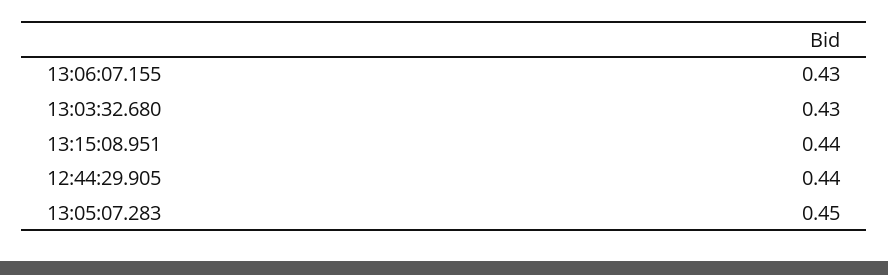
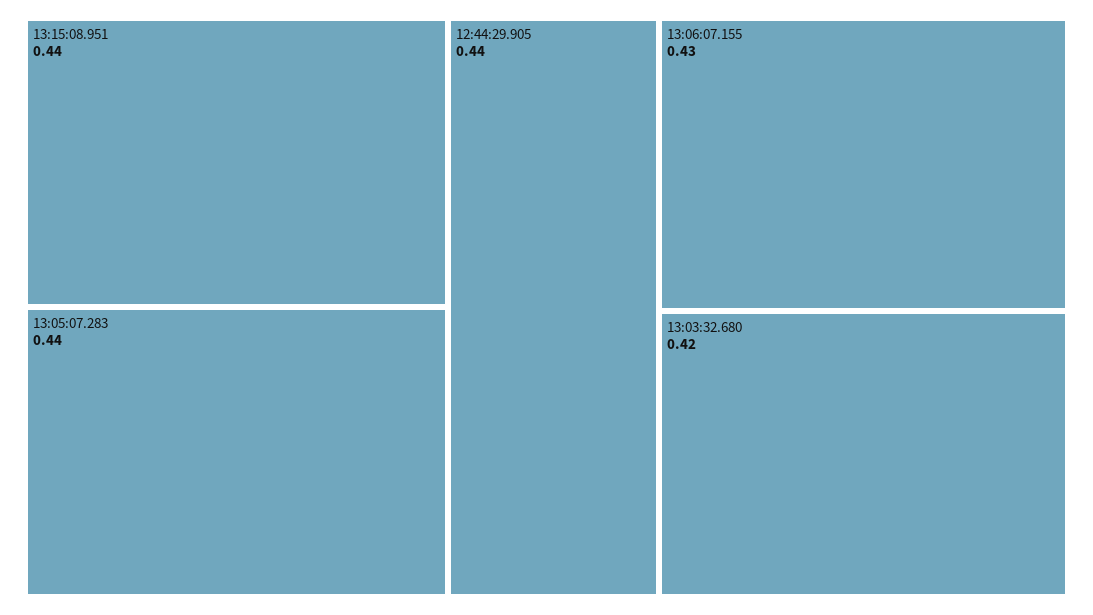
13:03:32.680: 0.43 -> 0.42
13:05:07.283: 0.45 -> 0.44

